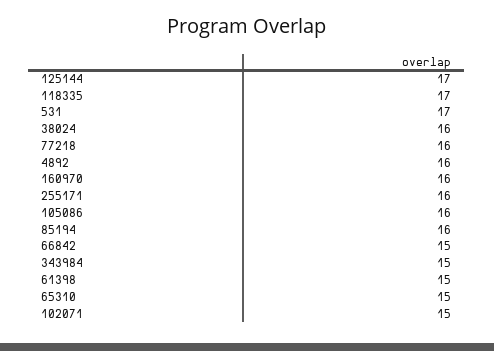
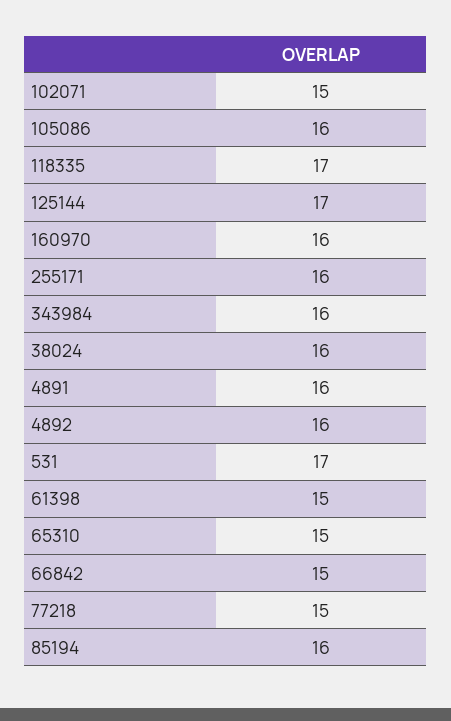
77218: 16 -> 15
343984: 15 -> 16
4891: none -> 16

